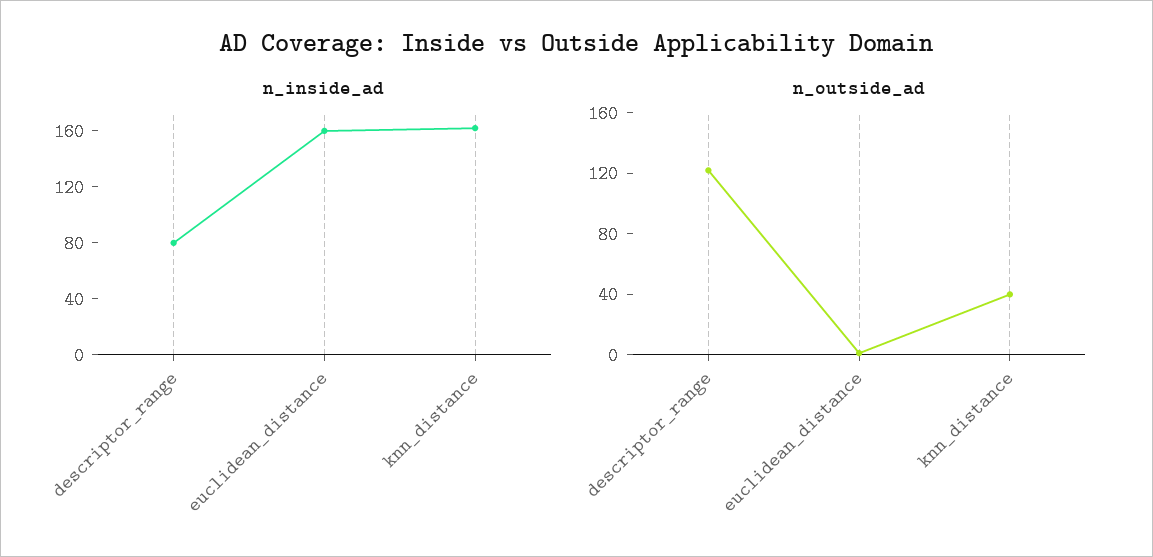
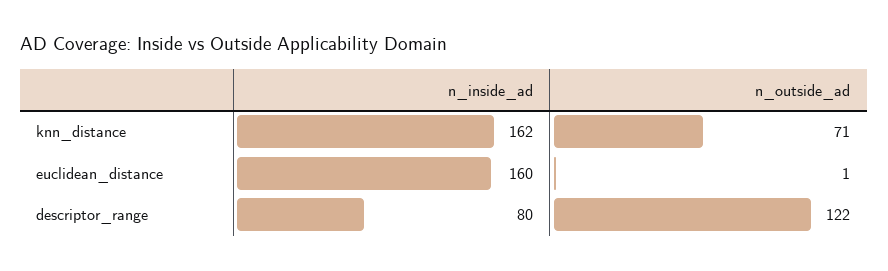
n_outside_ad, knn_distance: 40 -> 71

